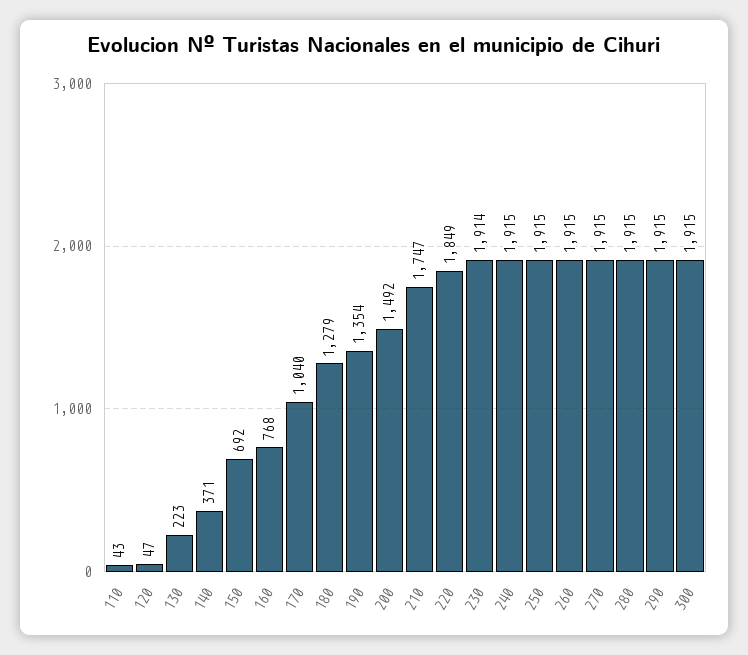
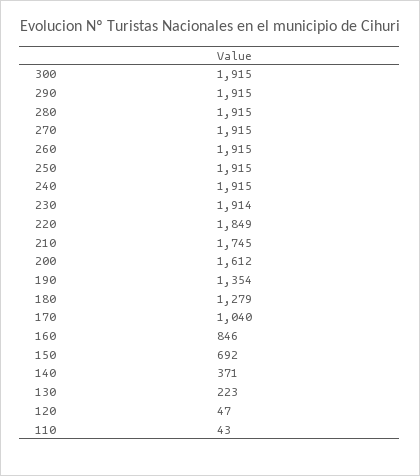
160: 768 -> 846
200: 1492 -> 1612
210: 1747 -> 1745

